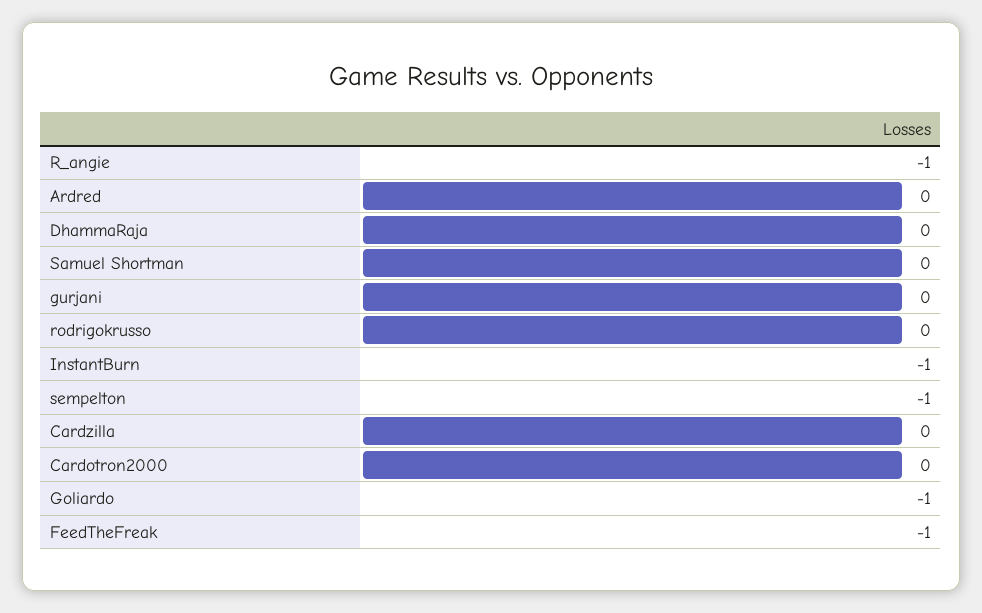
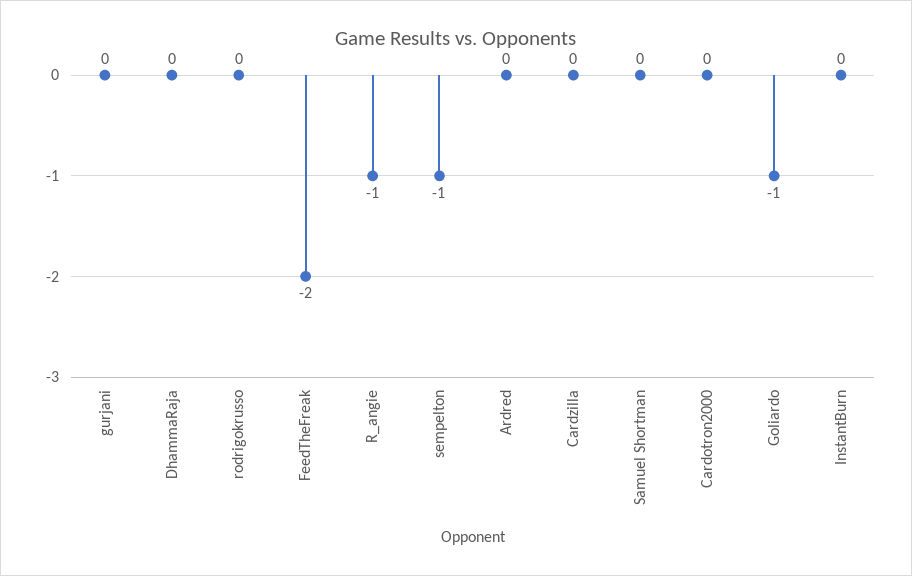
InstantBurn: -1 -> 0
FeedTheFreak: -1 -> -2

